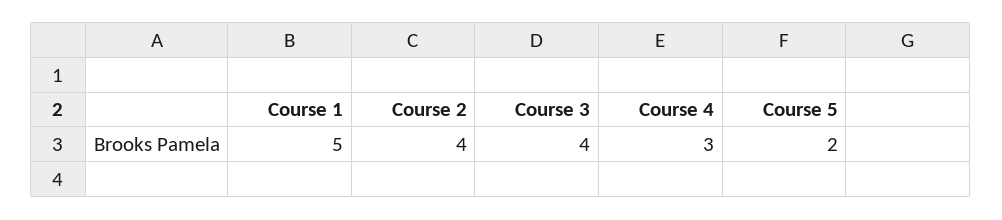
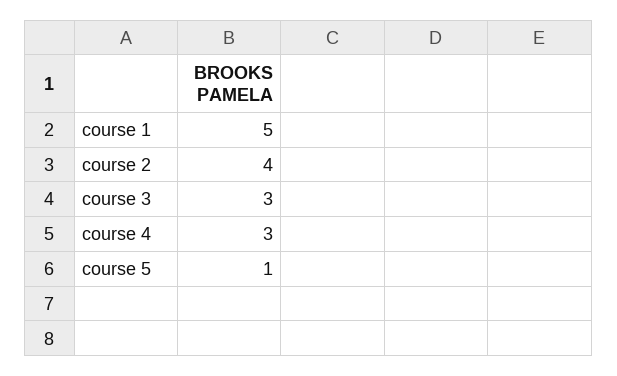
Course 3: 4 -> 3
Course 5: 2 -> 1

